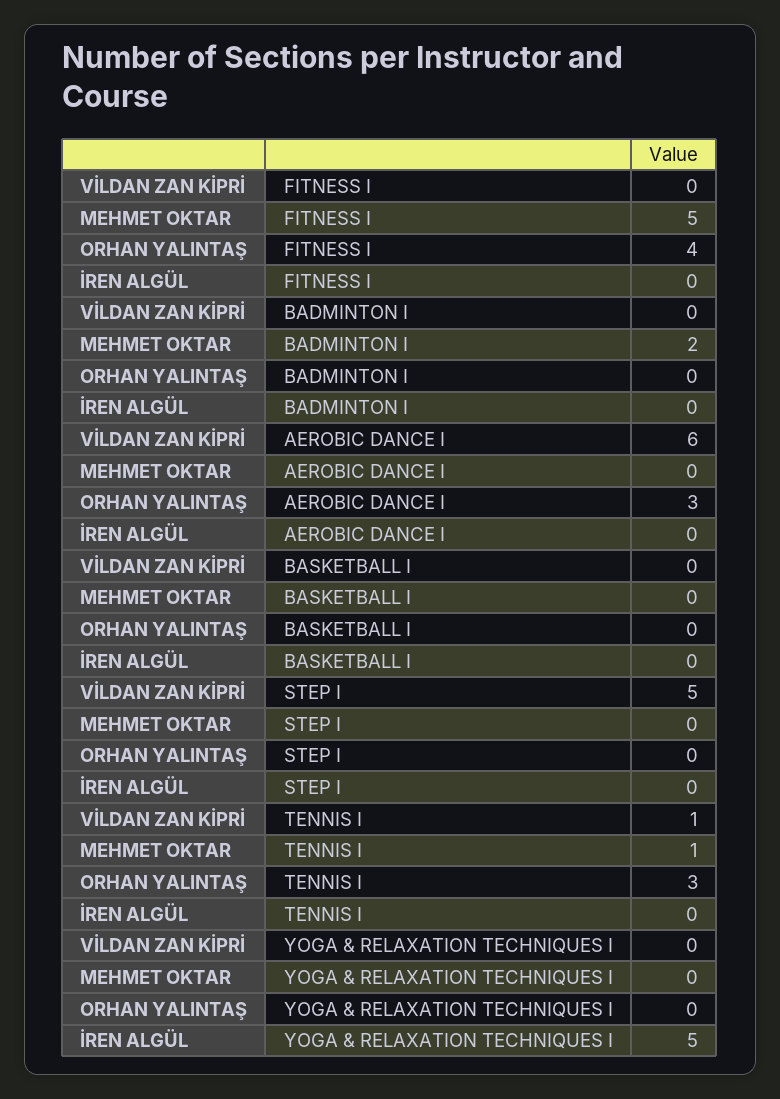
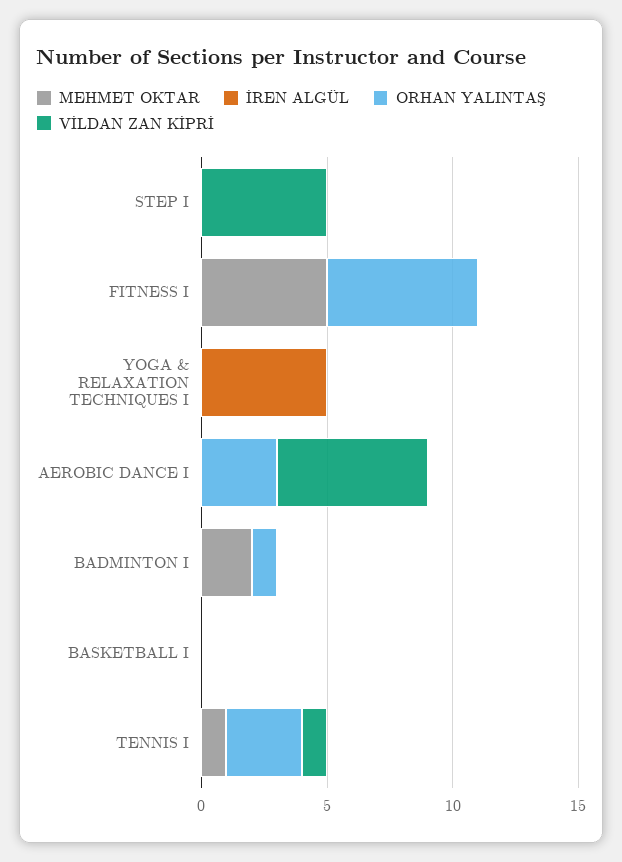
ORHAN YALINTAŞ, FITNESS I: 4 -> 6
ORHAN YALINTAŞ, BADMINTON I: 0 -> 1

